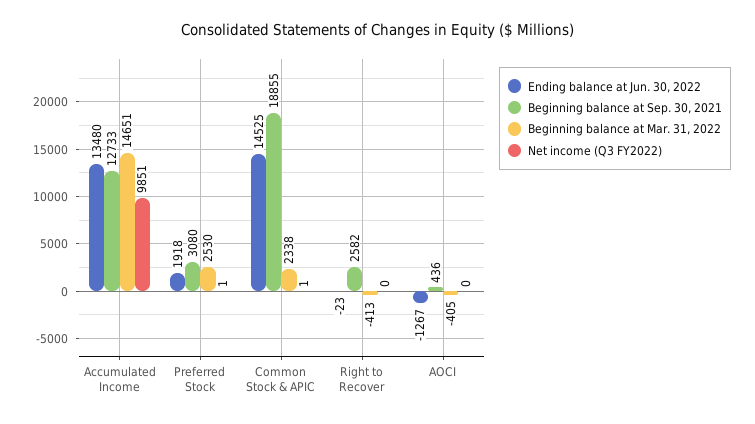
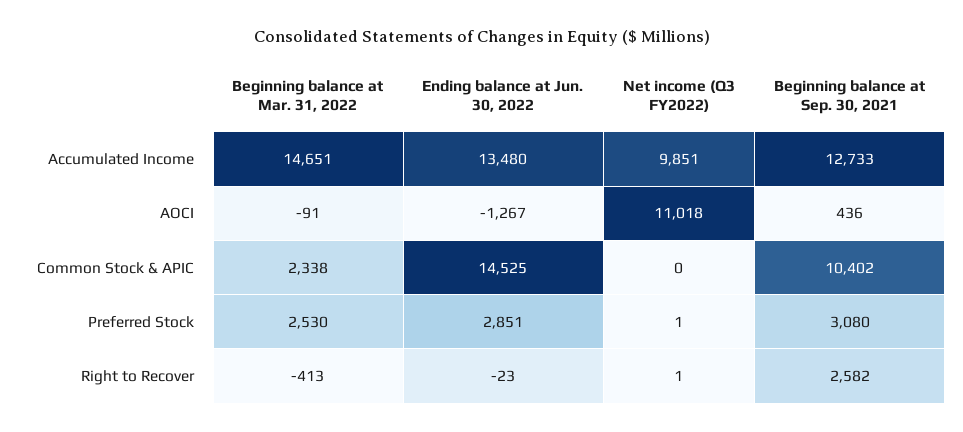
Ending balance at Jun. 30, 2022, Preferred Stock: 1918 -> 2851
Beginning balance at Sep. 30, 2021, Common Stock & APIC: 18855 -> 10402
Net income (Q3 FY2022), Common Stock & APIC: 1 -> 0
Net income (Q3 FY2022), Right to Recover: 0 -> 1
Beginning balance at Mar. 31, 2022, AOCI: -405 -> -91
Net income (Q3 FY2022), AOCI: 0 -> 11018

